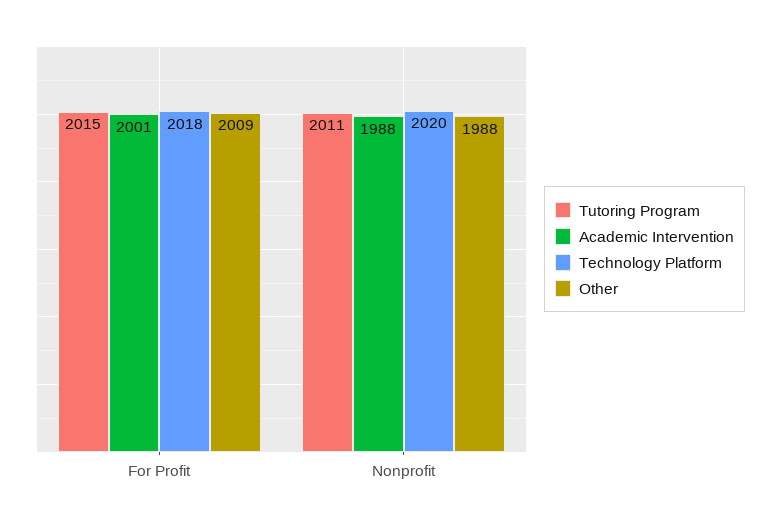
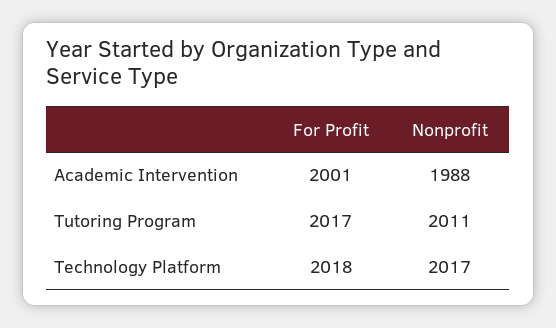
Tutoring Program, For Profit: 2015 -> 2017
Other, For Profit: 2009 -> none
Technology Platform, Nonprofit: 2020 -> 2017
Other, Nonprofit: 1988 -> none

